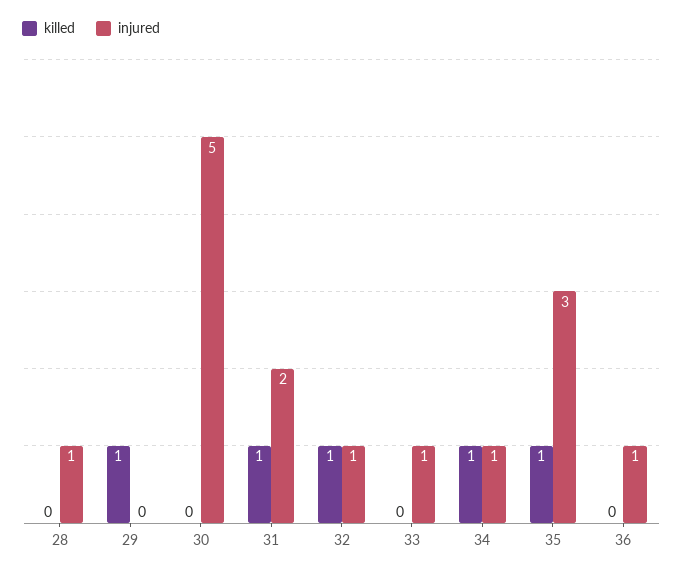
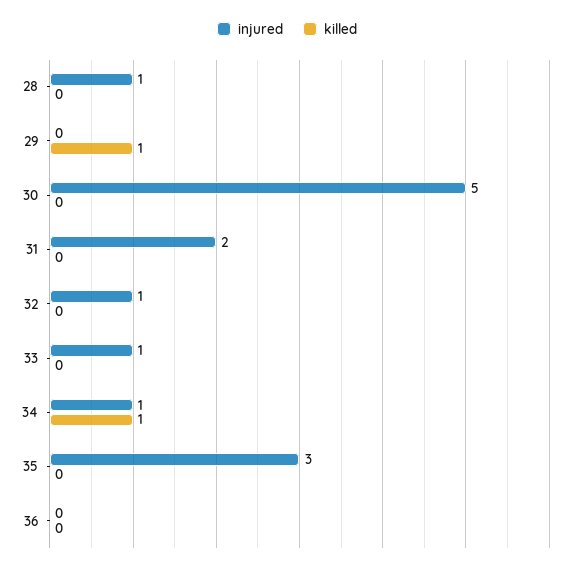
killed, 31: 1 -> 0
killed, 32: 1 -> 0
killed, 35: 1 -> 0
injured, 36: 1 -> 0

